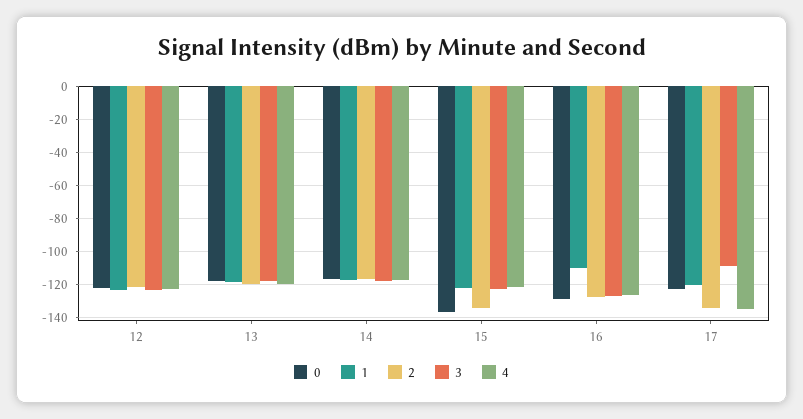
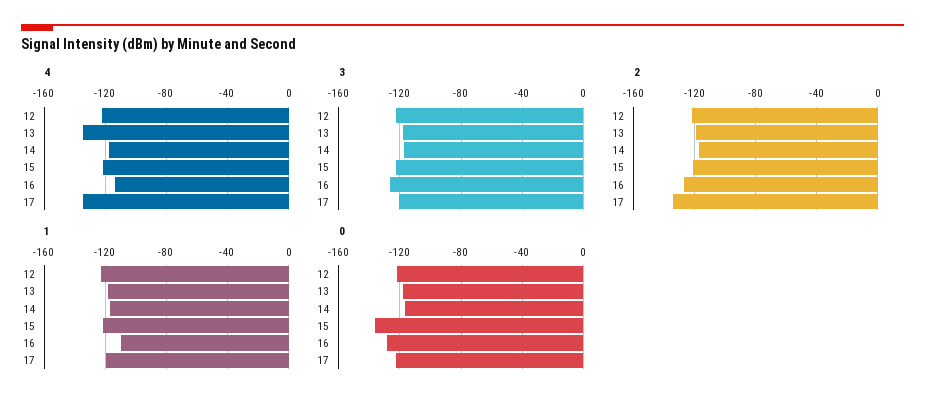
4, 13: -120 -> -135
2, 15: -135 -> -120
4, 16: -125 -> -115
3, 17: -110 -> -120

